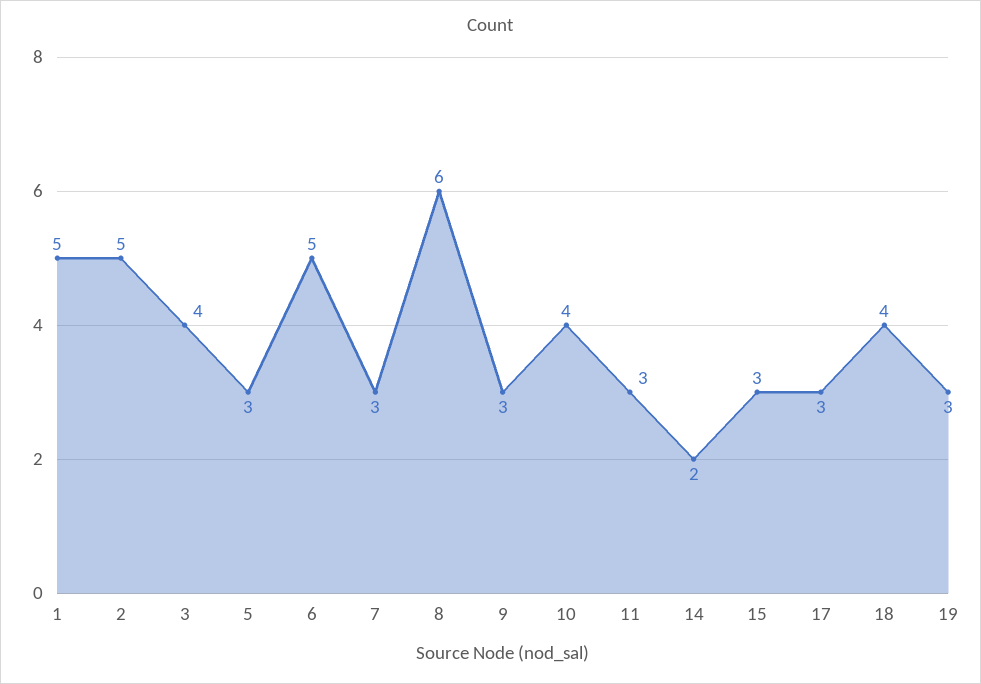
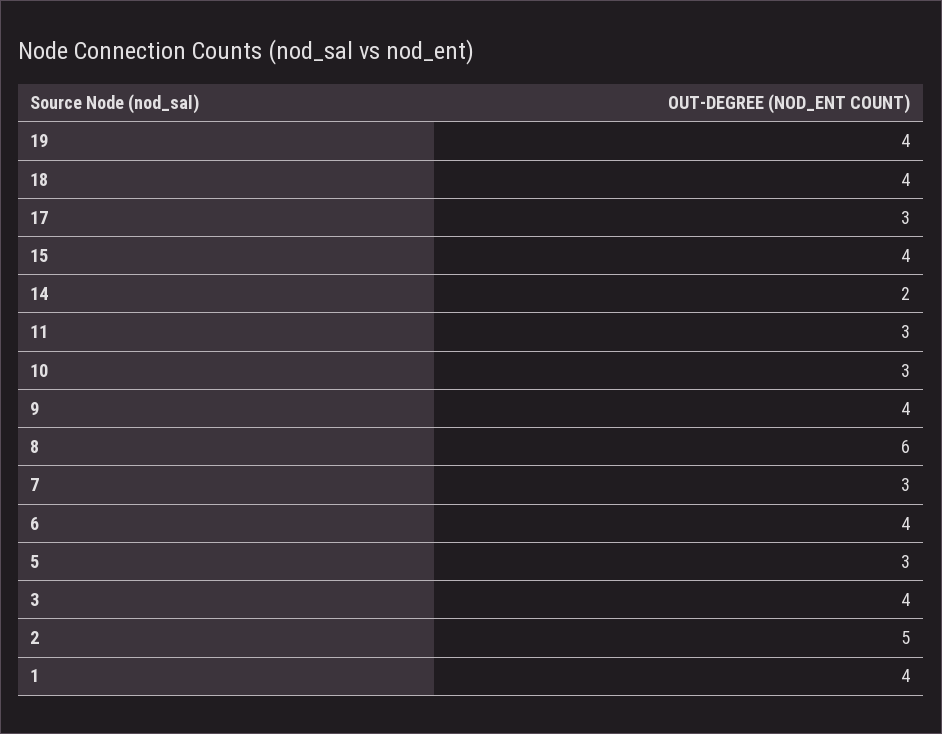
1: 5 -> 4
6: 5 -> 4
9: 3 -> 4
10: 4 -> 3
15: 3 -> 4
19: 3 -> 4

